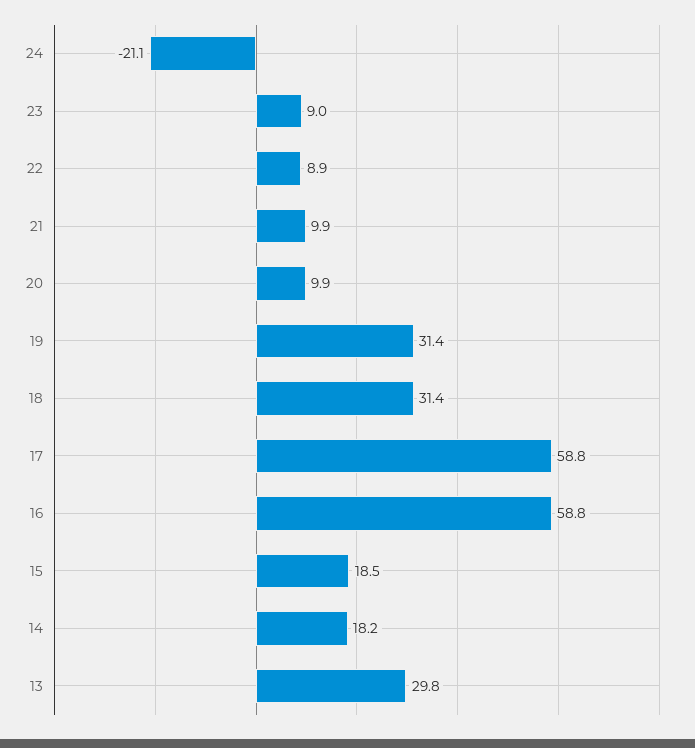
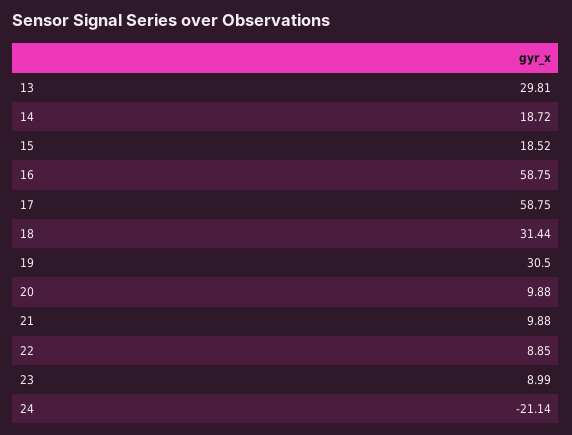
19: 31.4 -> 30.5
14: 18.2 -> 18.72

